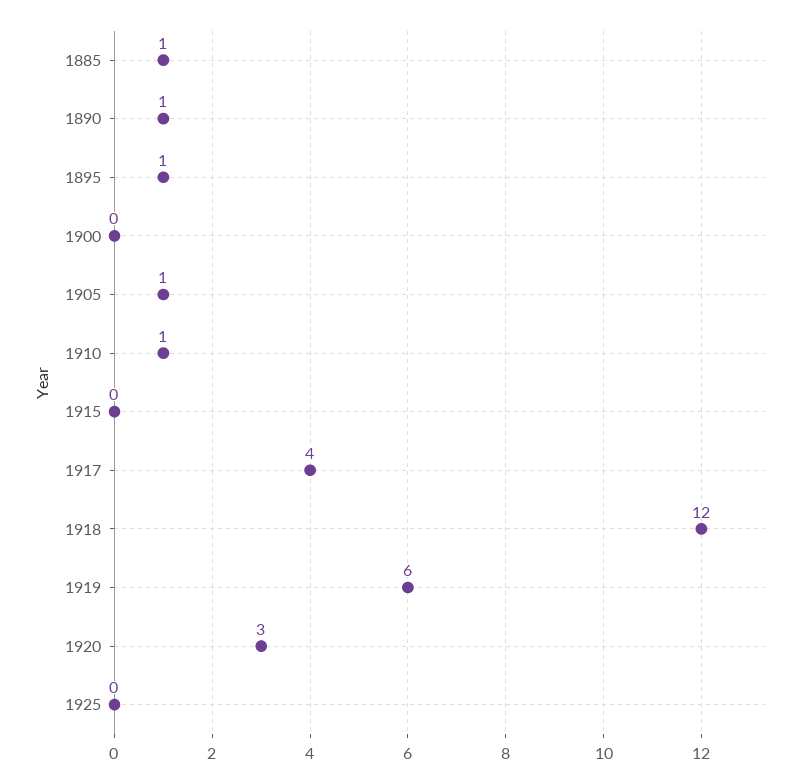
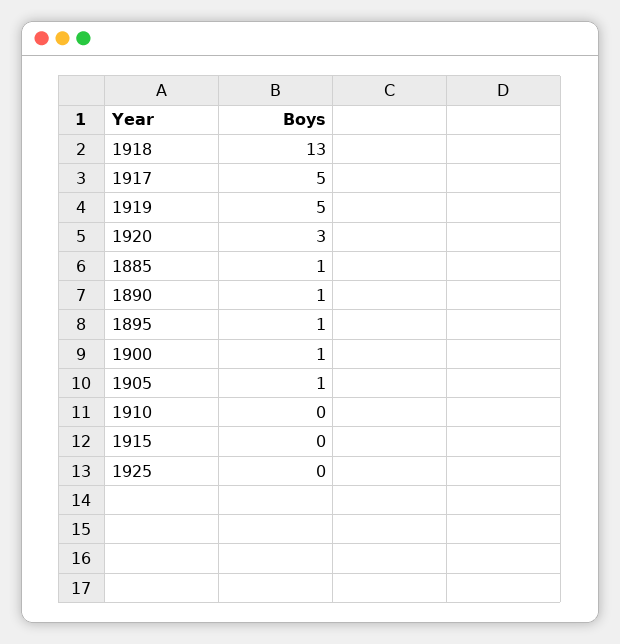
1900: 0 -> 1
1910: 1 -> 0
1917: 4 -> 5
1918: 12 -> 13
1919: 6 -> 5

